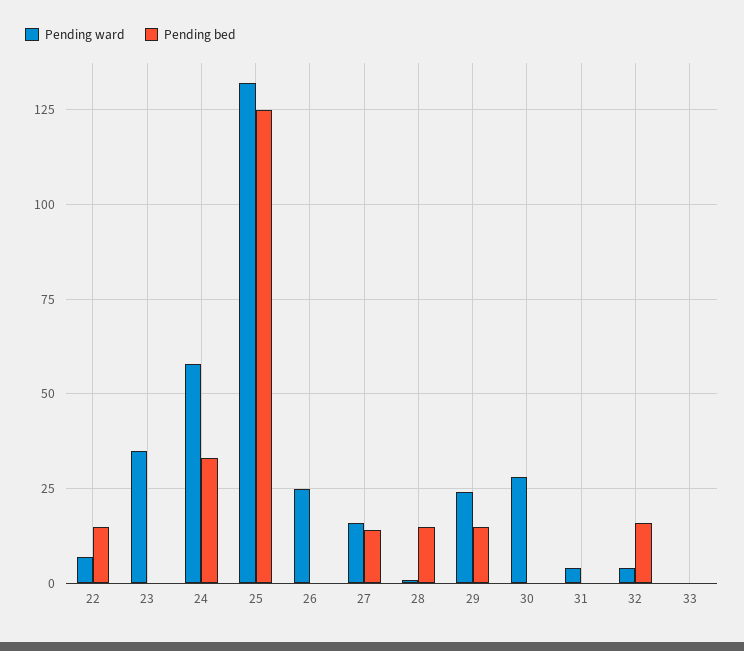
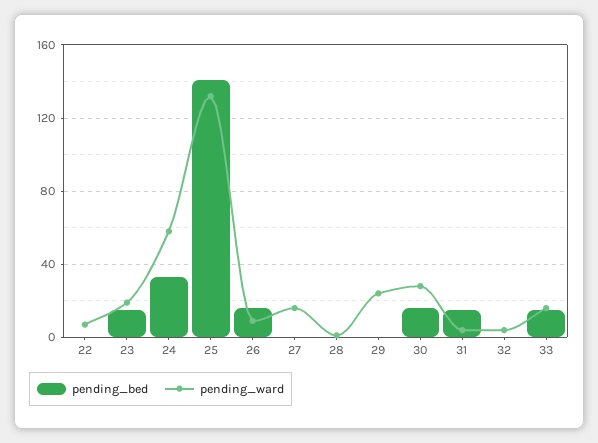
Pending bed, 22: 15 -> 0
Pending ward, 23: 35 -> 20
Pending bed, 23: 0 -> 15
Pending bed, 25: 125 -> 140
Pending ward, 26: 25 -> 10
Pending bed, 26: 0 -> 15
Pending bed, 27: 15 -> 0
Pending bed, 28: 15 -> 0
Pending bed, 29: 15 -> 0
Pending bed, 30: 0 -> 15
Pending bed, 31: 0 -> 15
Pending bed, 32: 15 -> 0
Pending ward, 33: 0 -> 15
Pending bed, 33: 0 -> 15

